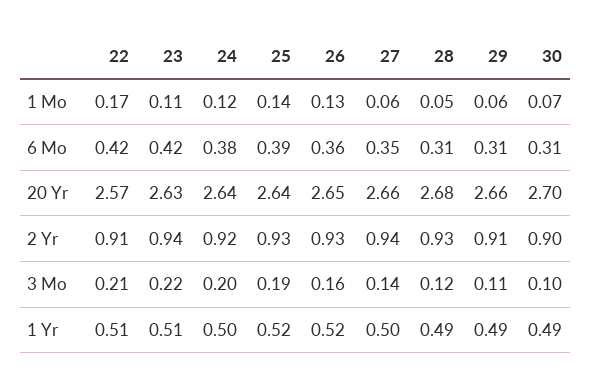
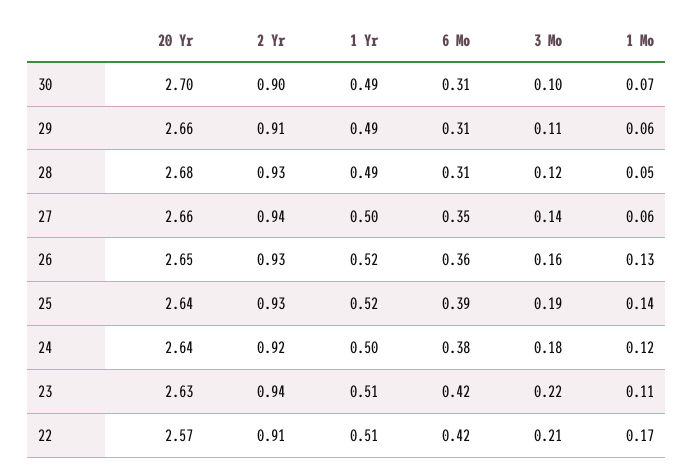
24, 3 Mo: 0.2 -> 0.18

